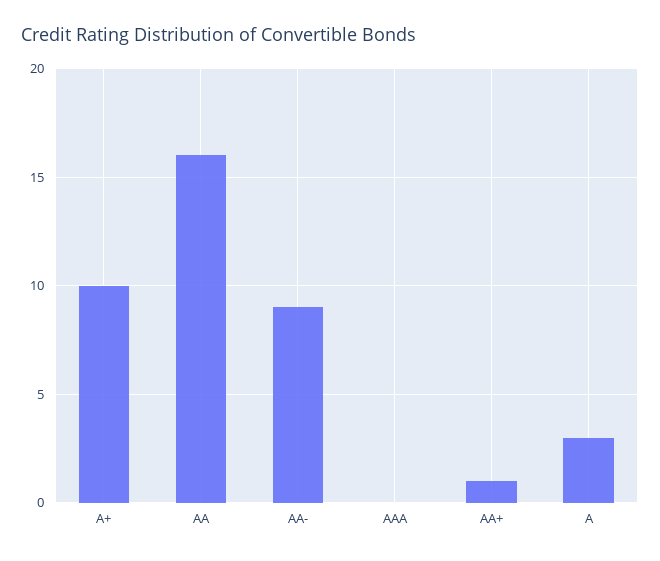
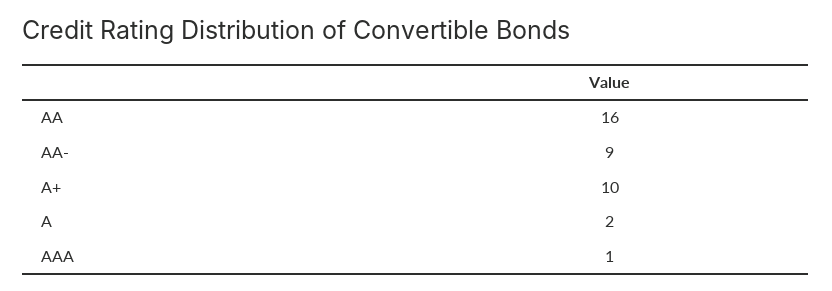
AAA: 0 -> 1
AA+: 1 -> none
A: 3 -> 2

